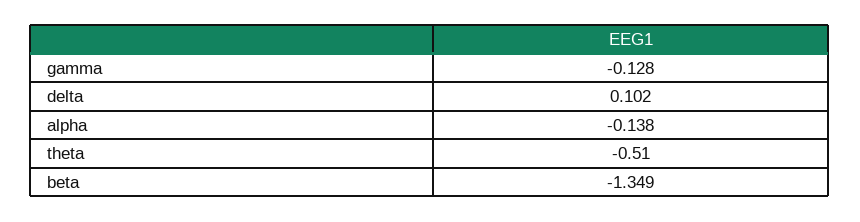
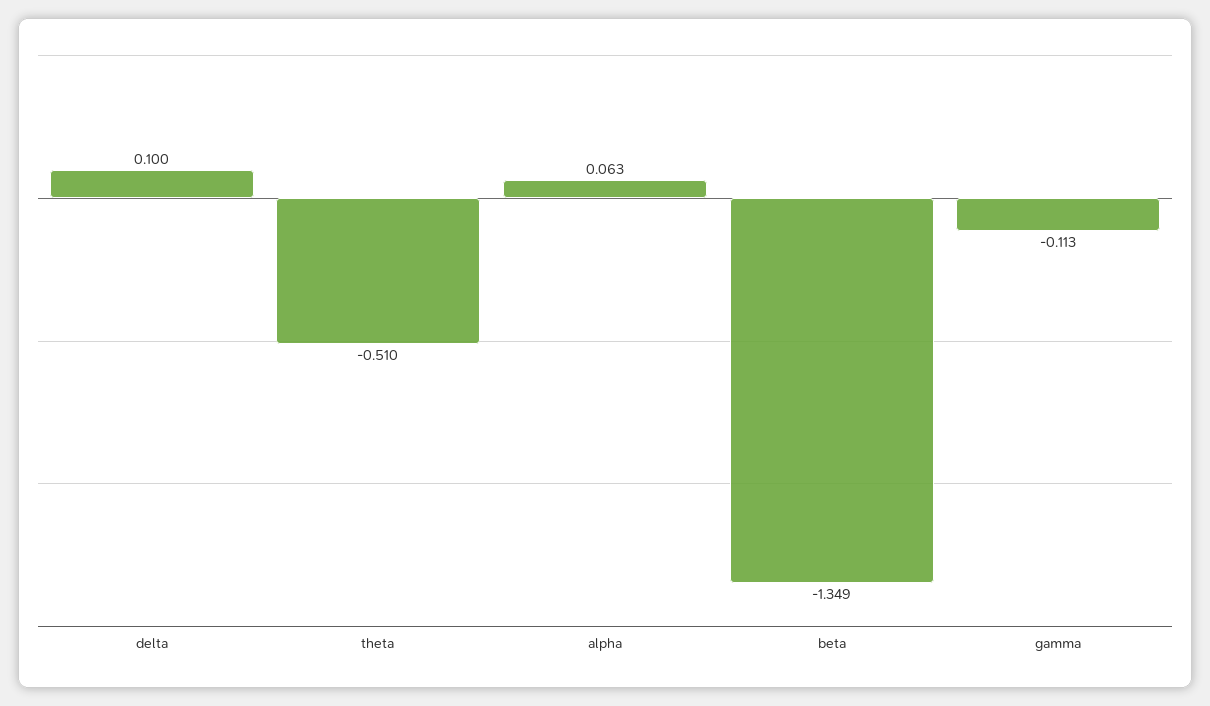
gamma: -0.128 -> -0.113
delta: 0.102 -> 0.1
alpha: -0.138 -> 0.063

